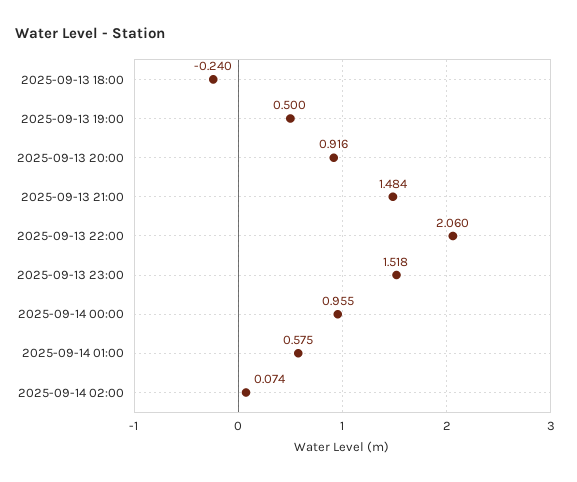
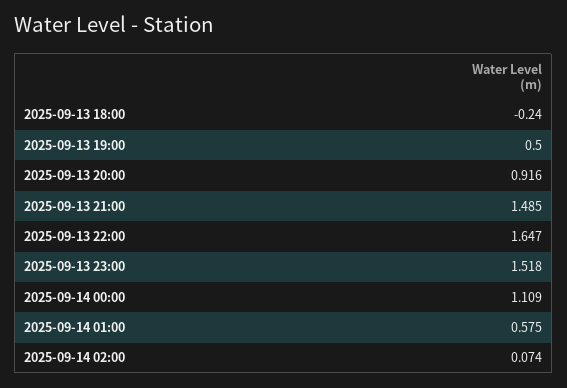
2025-09-13 21:00: 1.484 -> 1.485
2025-09-13 22:00: 2.06 -> 1.647
2025-09-14 00:00: 0.955 -> 1.109

